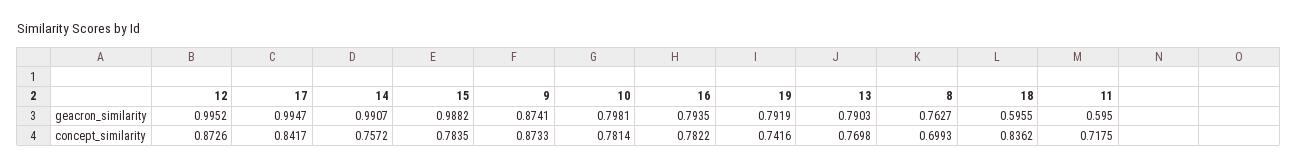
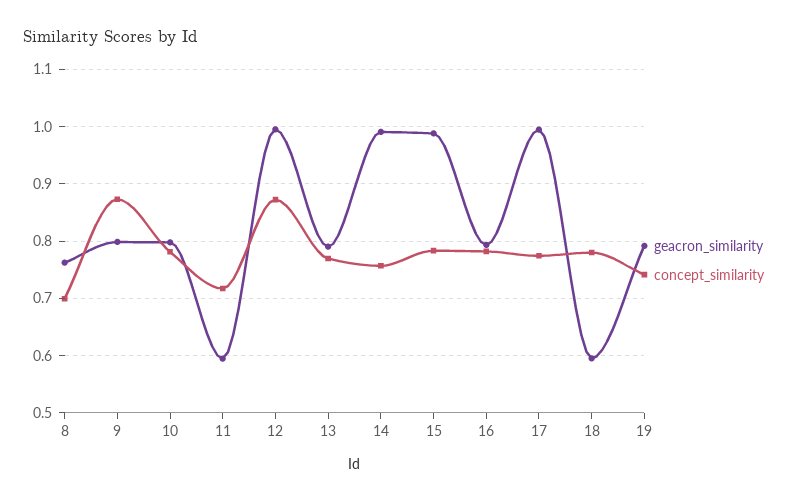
geacron_similarity, 9: 0.8741 -> 0.8
concept_similarity, 17: 0.8417 -> 0.78
concept_similarity, 18: 0.8362 -> 0.78

